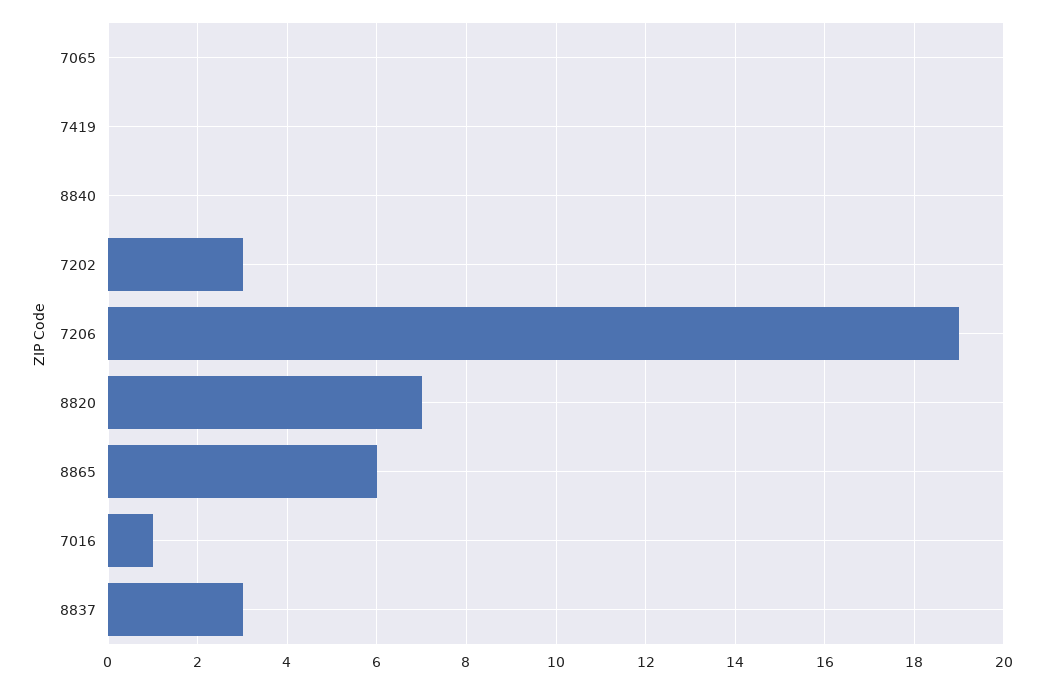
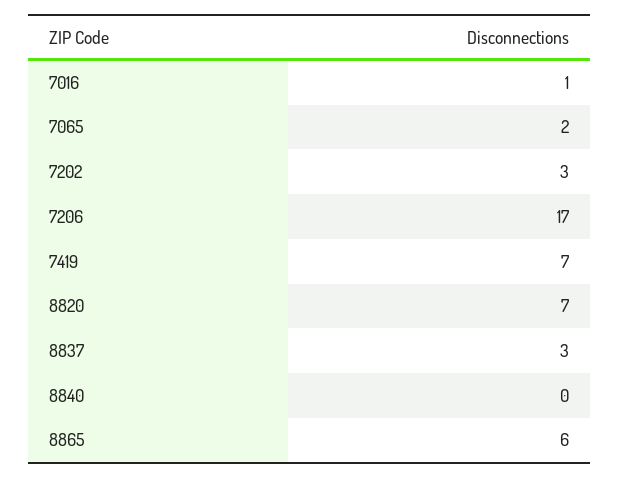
7065: 0 -> 2
7419: 0 -> 7
7206: 19 -> 17

